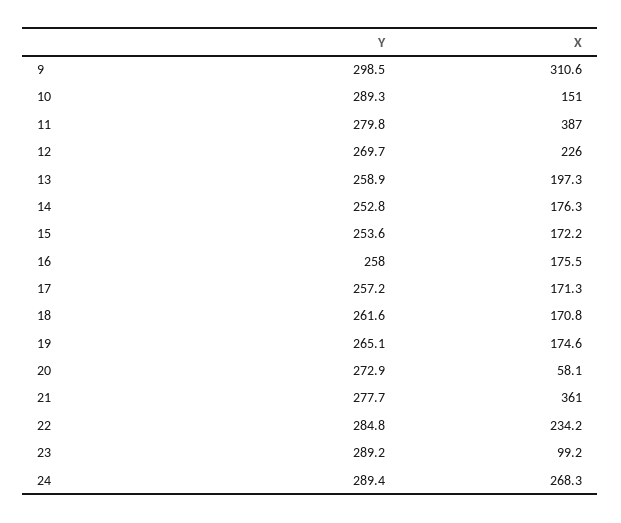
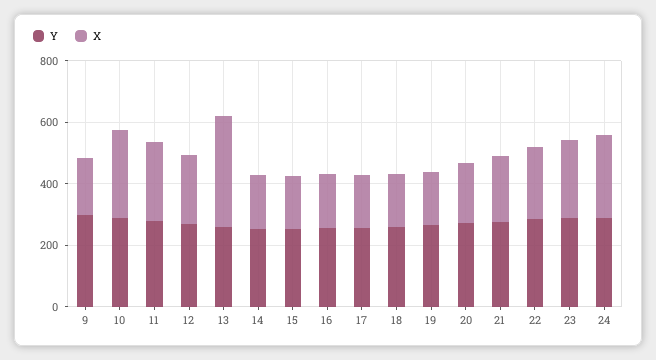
X, 9: 310.6 -> 200
X, 10: 151 -> 300
X, 11: 387 -> 250
X, 13: 197.3 -> 350
X, 20: 58.1 -> 200
X, 21: 361 -> 200
X, 23: 99.2 -> 250

